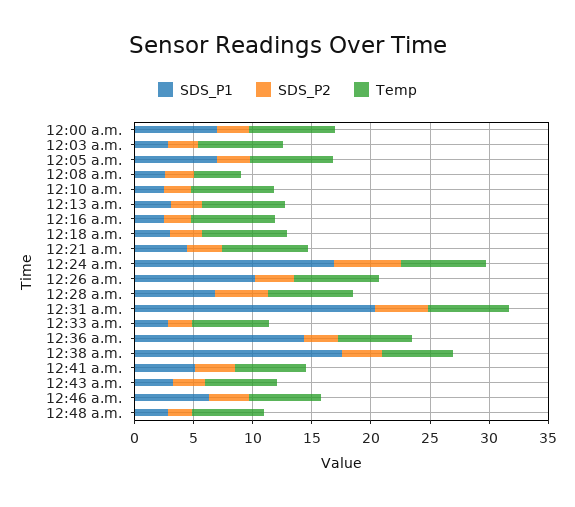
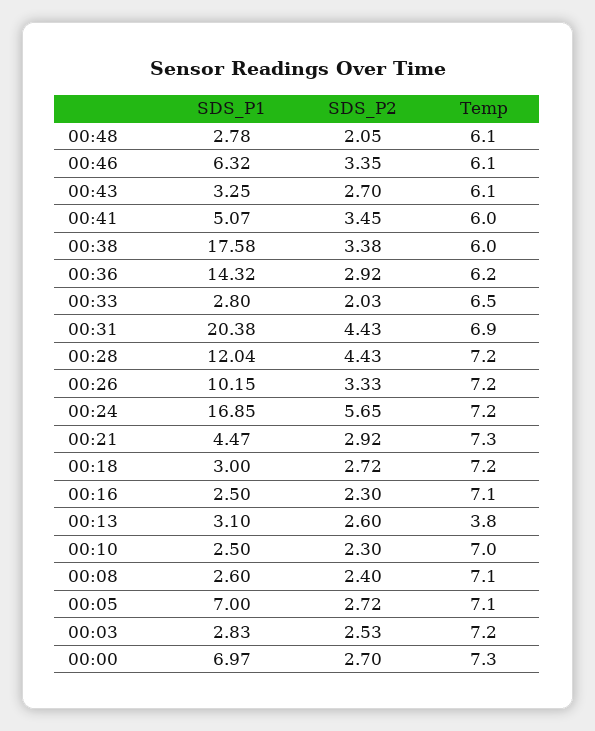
Temp, 12:08 a.m.: 4 -> 7.1
Temp, 12:13 a.m.: 7 -> 3.8
SDS_P1, 12:28 a.m.: 7 -> 12.04

